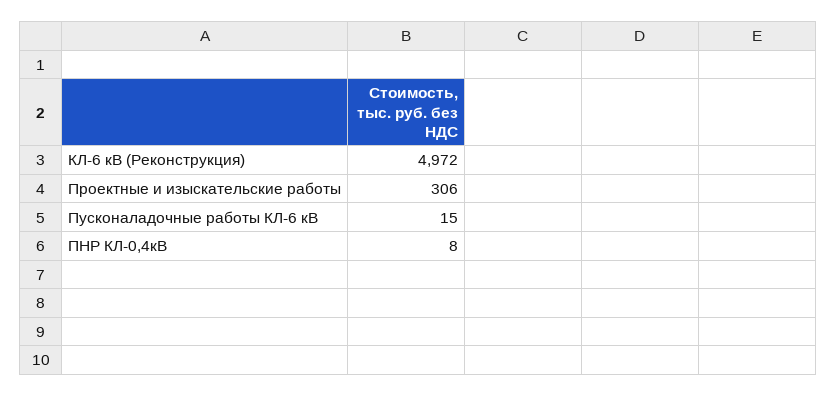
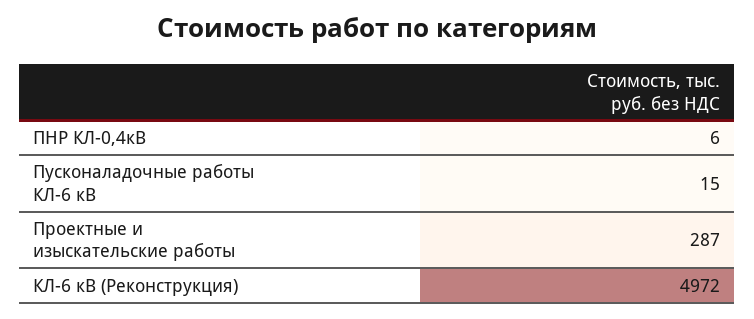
Проектные и изыскательские работы: 306 -> 287
ПНР КЛ-0,4кВ: 8 -> 6

